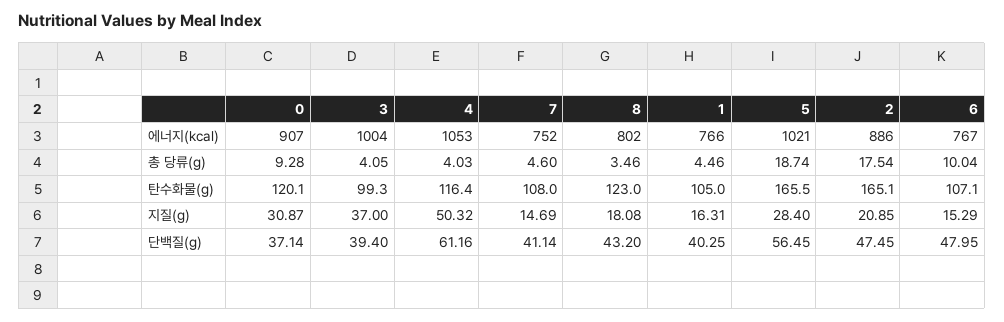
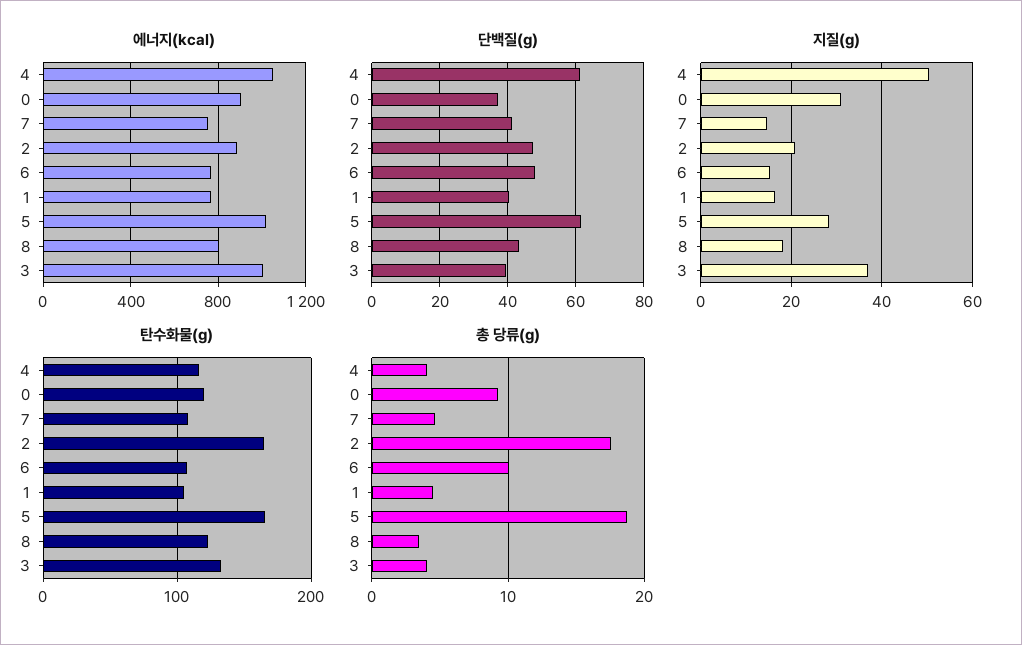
탄수화물(g), 3: 99.3 -> 130
단백질(g), 5: 56.45 -> 62

